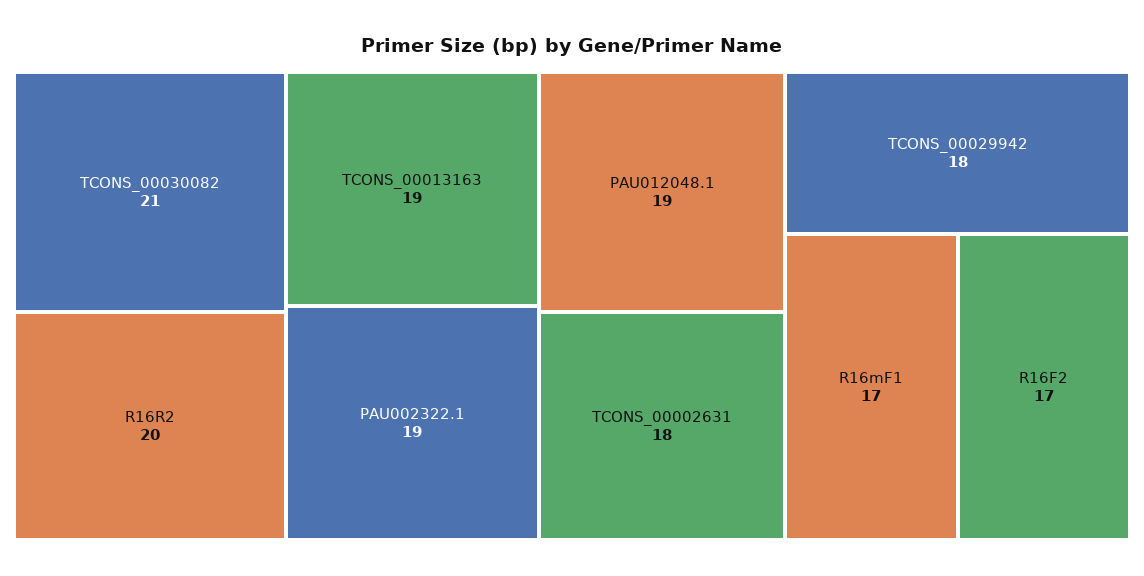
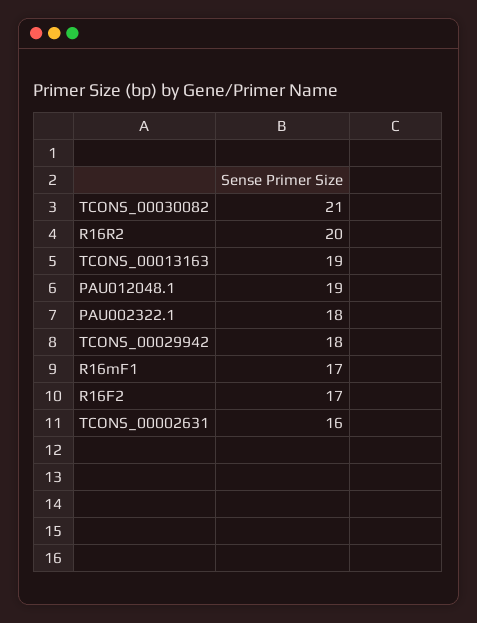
PAU002322.1: 19 -> 18
TCONS_00002631: 18 -> 16

